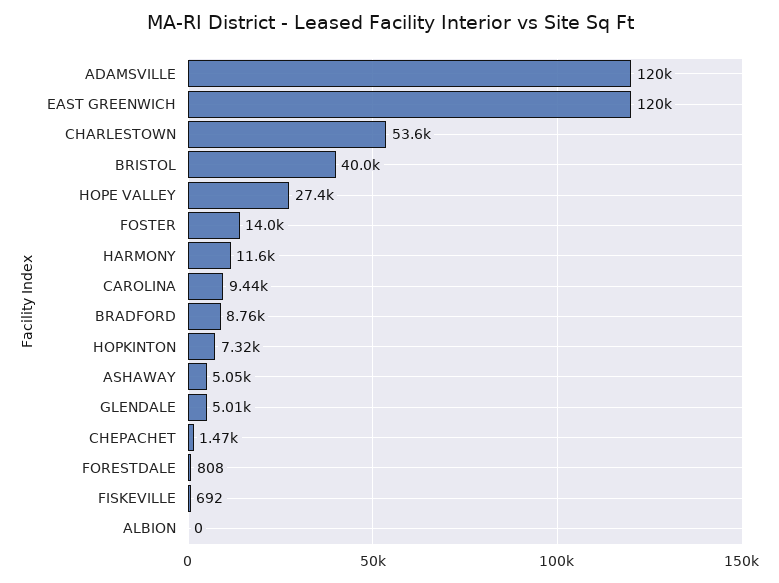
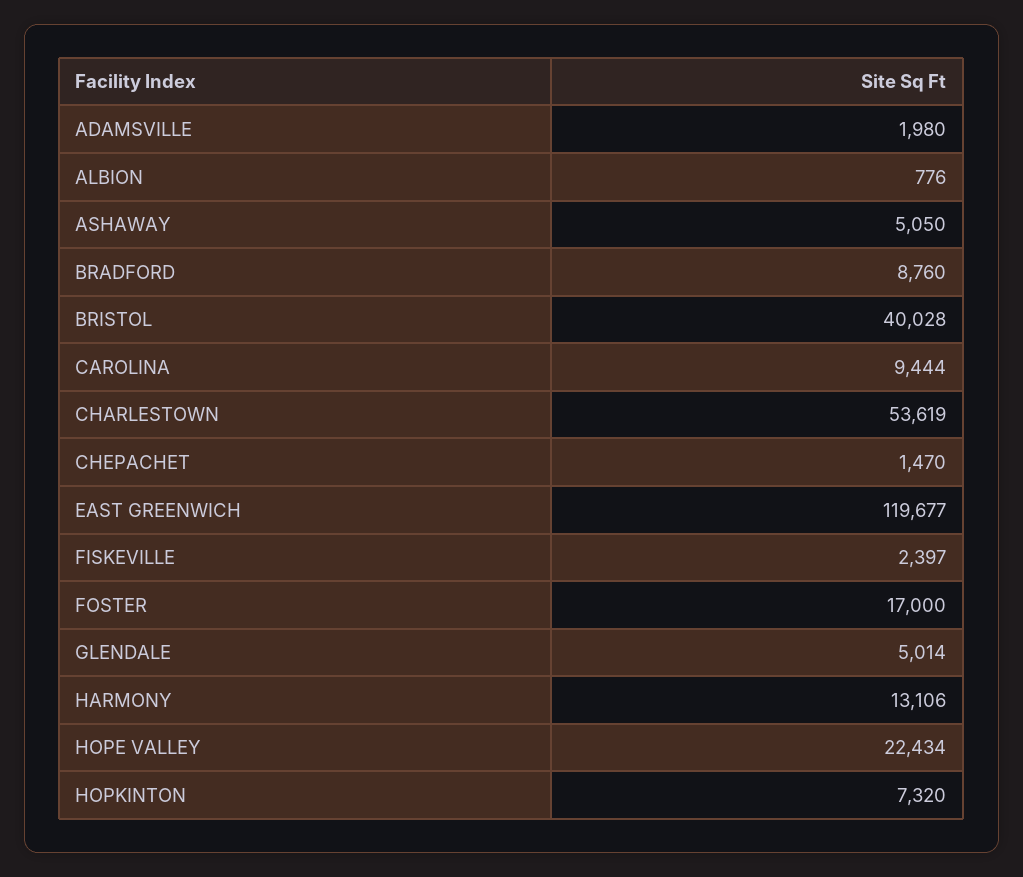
ADAMSVILLE: 120000 -> 1980
HOPE VALLEY: 27400 -> 22434
FOSTER: 14000 -> 17000
HARMONY: 11600 -> 13106
FORESTDALE: 808 -> none
FISKEVILLE: 692 -> 2397
ALBION: 0 -> 776

